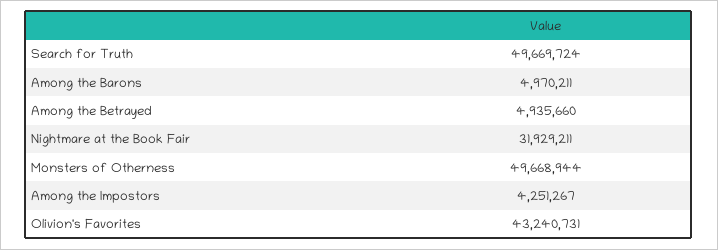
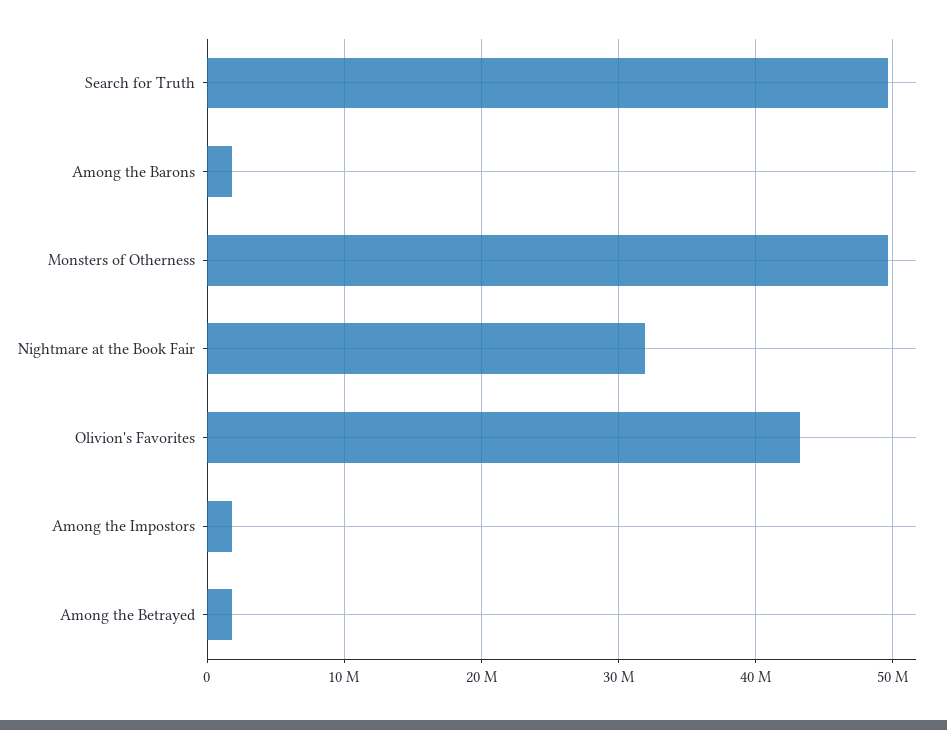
Among the Barons: 4970211 -> 2000000
Among the Betrayed: 4935660 -> 2000000
Among the Impostors: 4251267 -> 2000000

